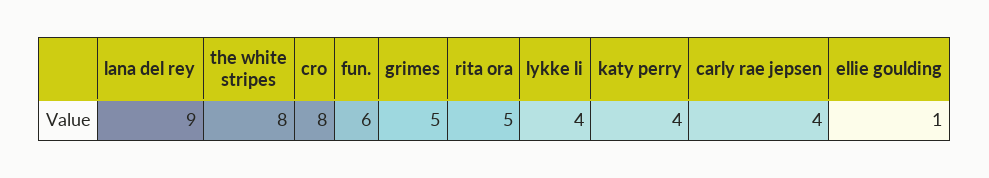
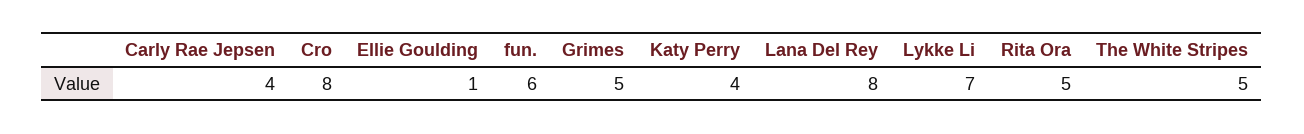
lana del rey: 9 -> 8
the white stripes: 8 -> 5
lykke li: 4 -> 7

